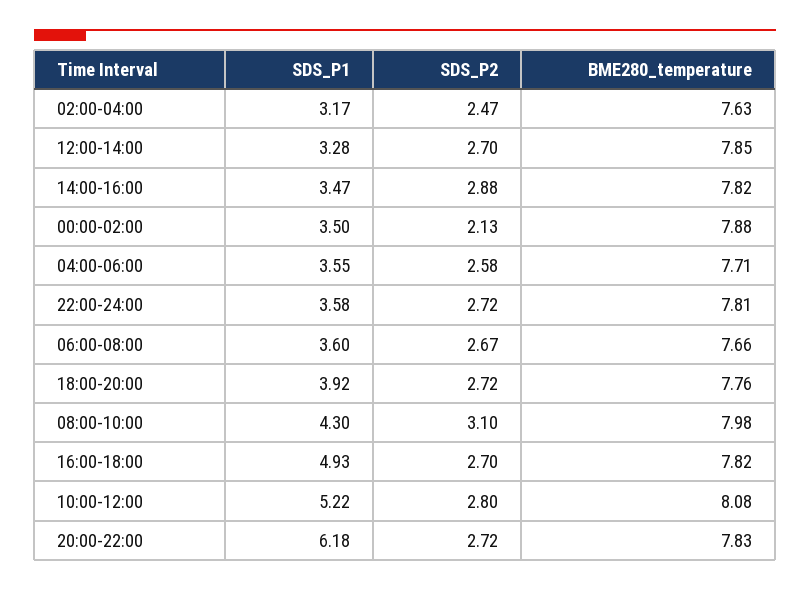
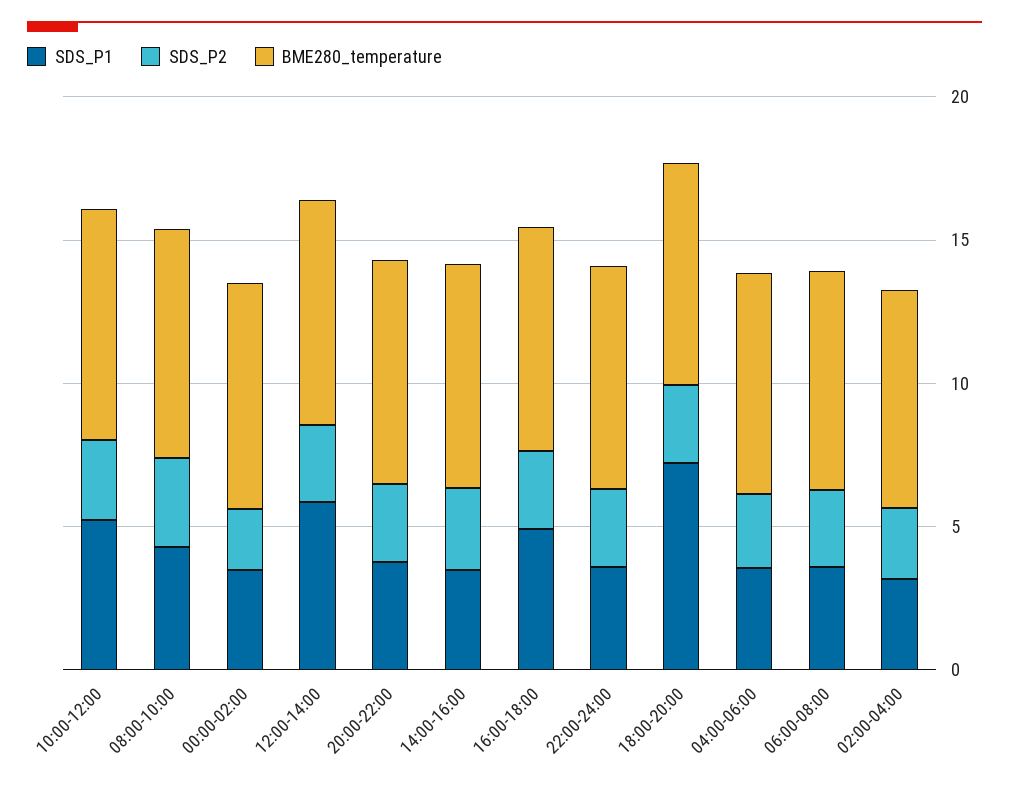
SDS_P1, 12:00-14:00: 3.28 -> 6
SDS_P1, 18:00-20:00: 3.92 -> 7
SDS_P1, 20:00-22:00: 6.18 -> 4

